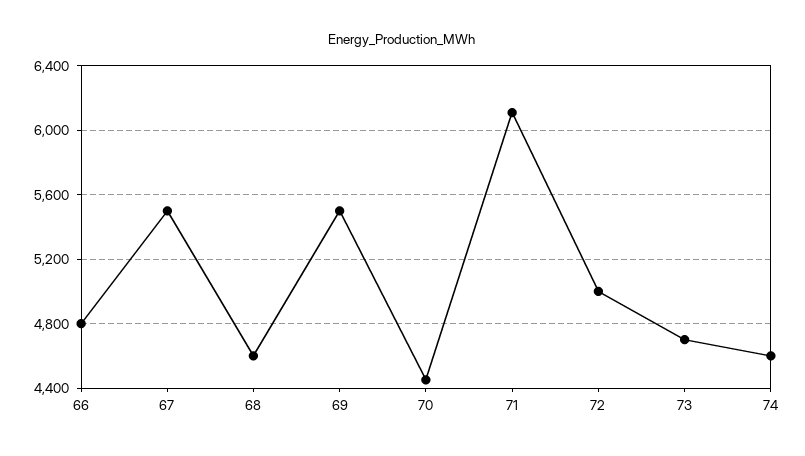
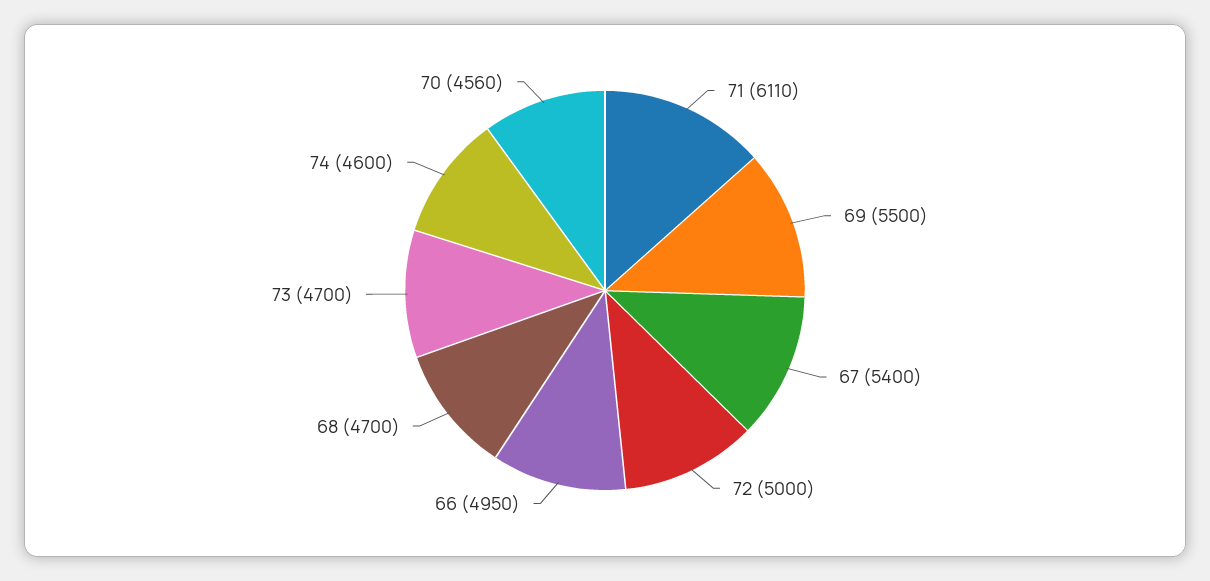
66: 4800 -> 4950
67: 5500 -> 5400
68: 4600 -> 4700
70: 4450 -> 4560

